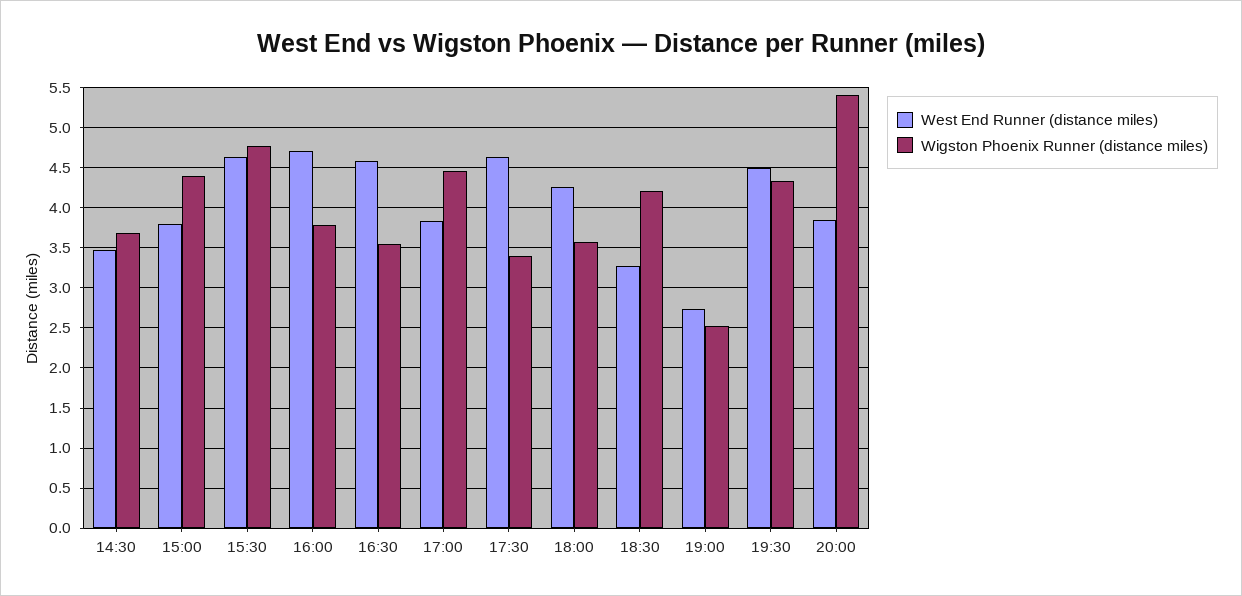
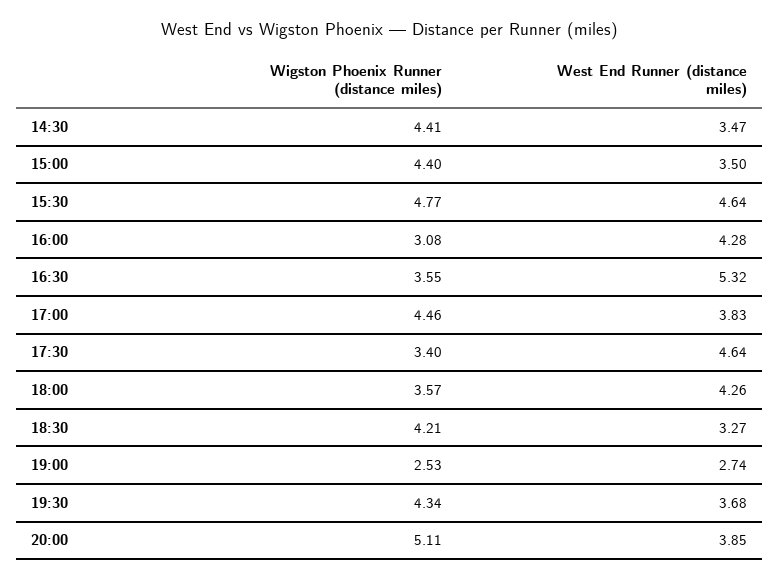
Wigston Phoenix Runner (distance miles), 14:30: 3.7 -> 4.41
West End Runner (distance miles), 15:00: 3.8 -> 3.5
West End Runner (distance miles), 16:00: 4.7 -> 4.28
Wigston Phoenix Runner (distance miles), 16:00: 3.8 -> 3.08
West End Runner (distance miles), 16:30: 4.6 -> 5.32
West End Runner (distance miles), 19:30: 4.5 -> 3.68
Wigston Phoenix Runner (distance miles), 20:00: 5.4 -> 5.11

